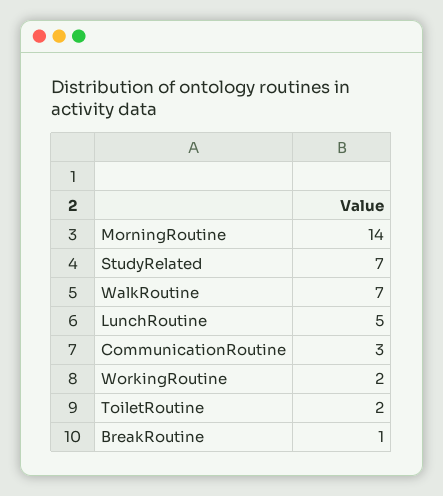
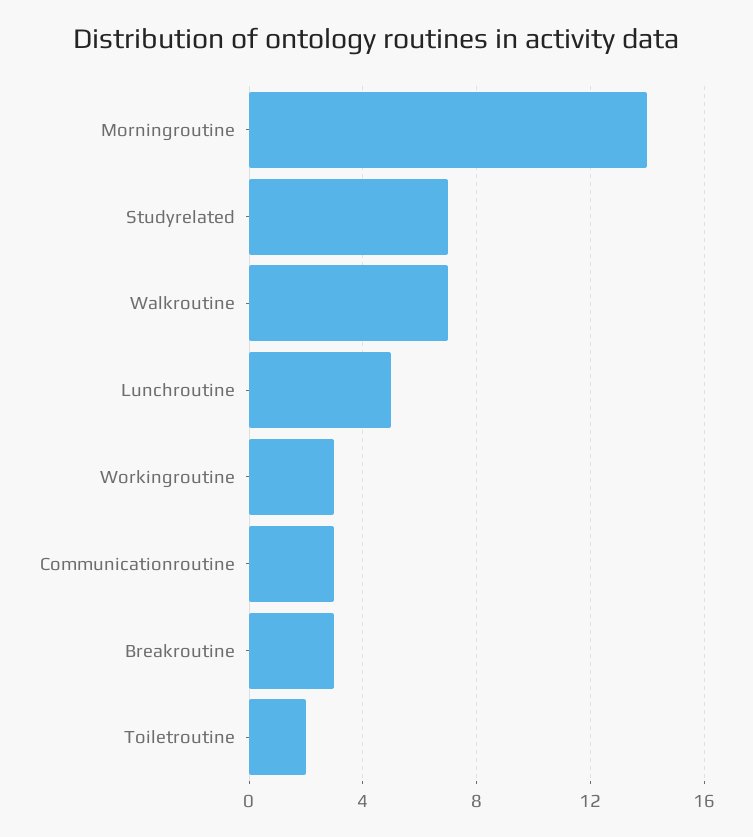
WorkingRoutine: 2 -> 3
BreakRoutine: 1 -> 3

